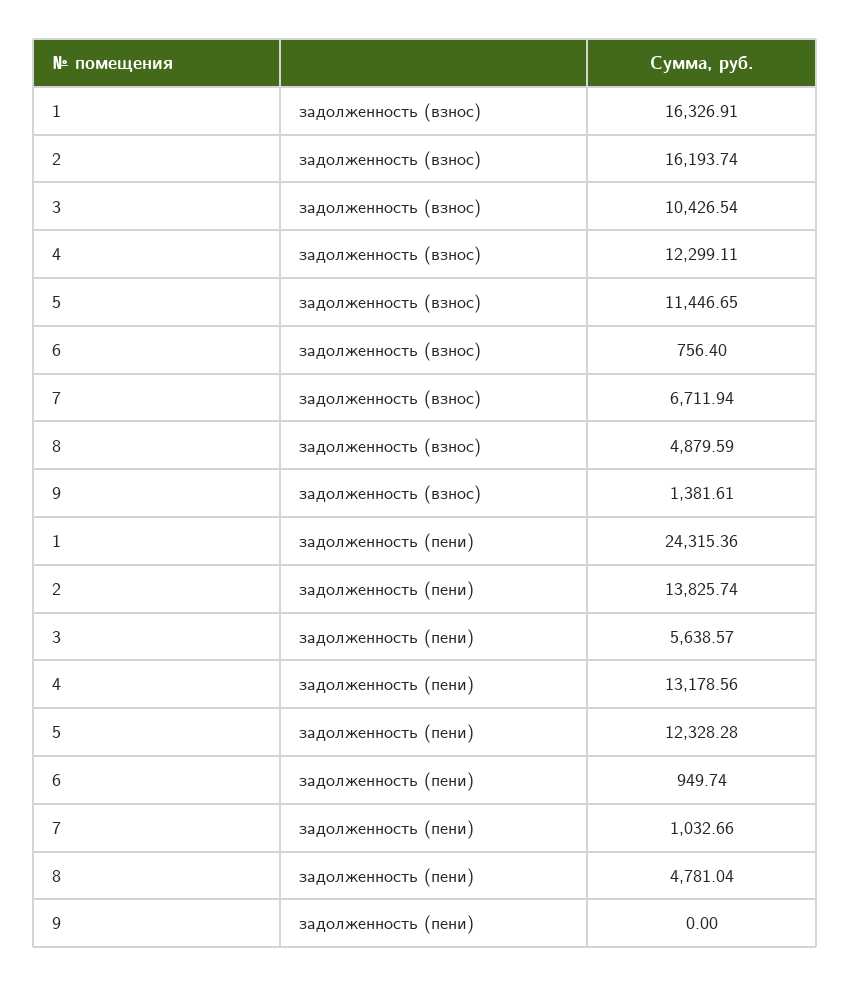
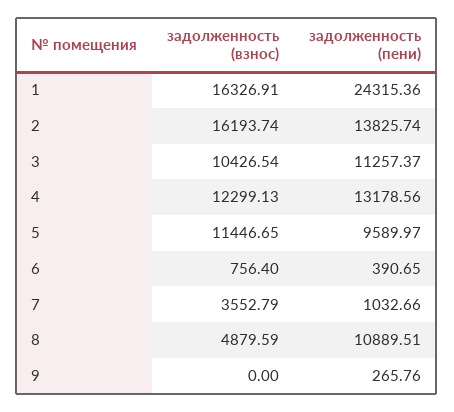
4, задолженность (взнос): 12299.11 -> 12299.13
7, задолженность (взнос): 6711.94 -> 3552.79
9, задолженность (взнос): 1381.61 -> 0
3, задолженность (пени): 5638.57 -> 11257.37
5, задолженность (пени): 12328.28 -> 9589.97
6, задолженность (пени): 949.74 -> 390.65
8, задолженность (пени): 4781.04 -> 10889.51
9, задолженность (пени): 0 -> 265.76

